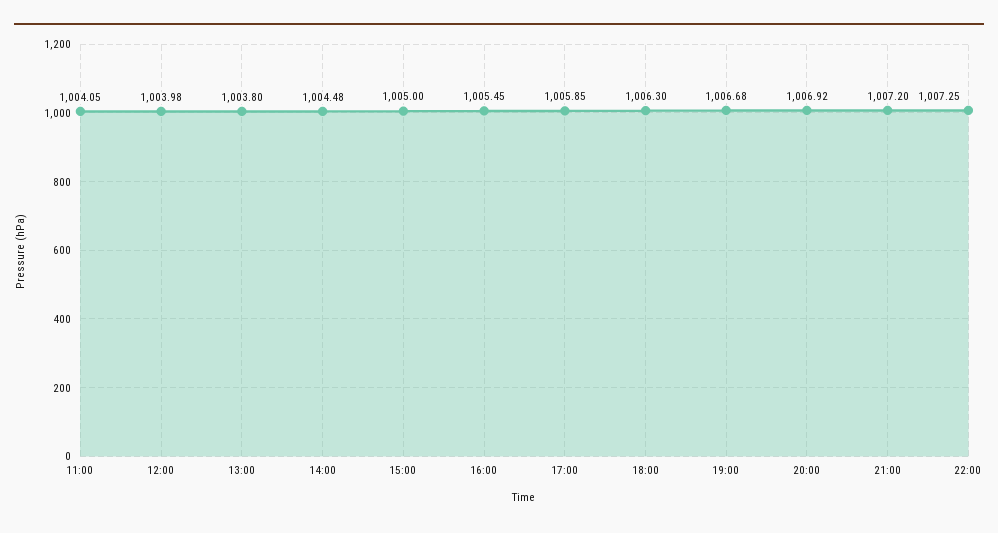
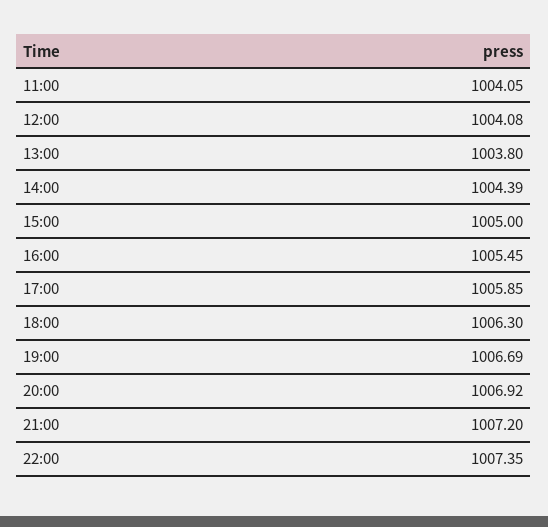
12:00: 1003.98 -> 1004.08
14:00: 1004.48 -> 1004.39
19:00: 1006.68 -> 1006.69
22:00: 1007.25 -> 1007.35

